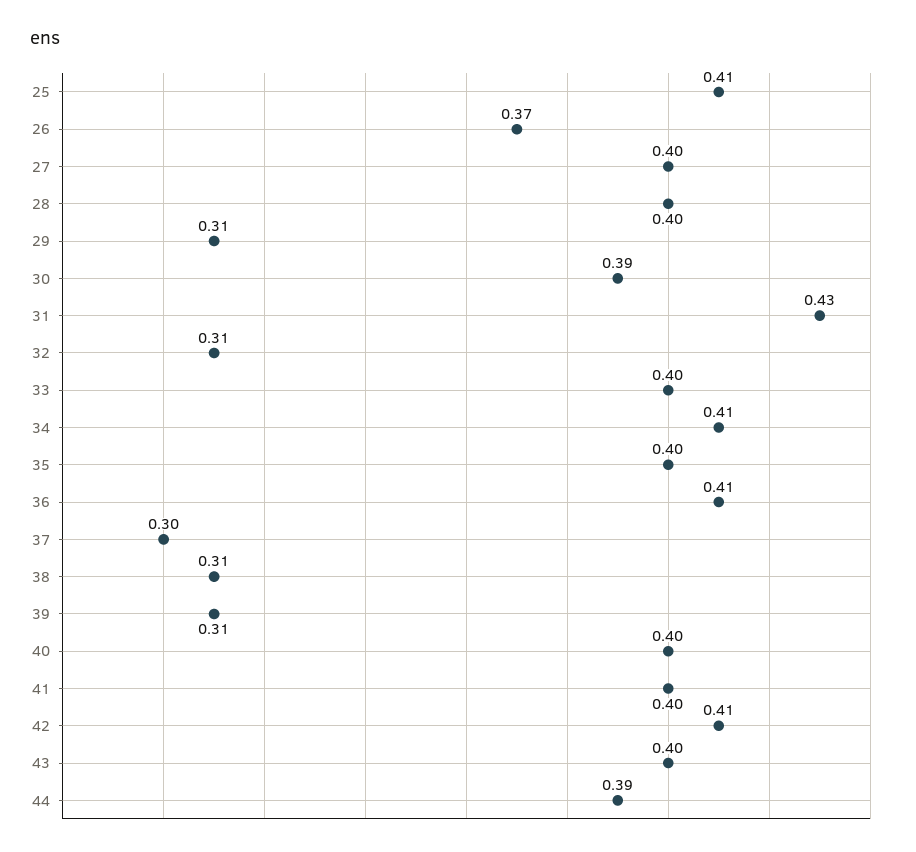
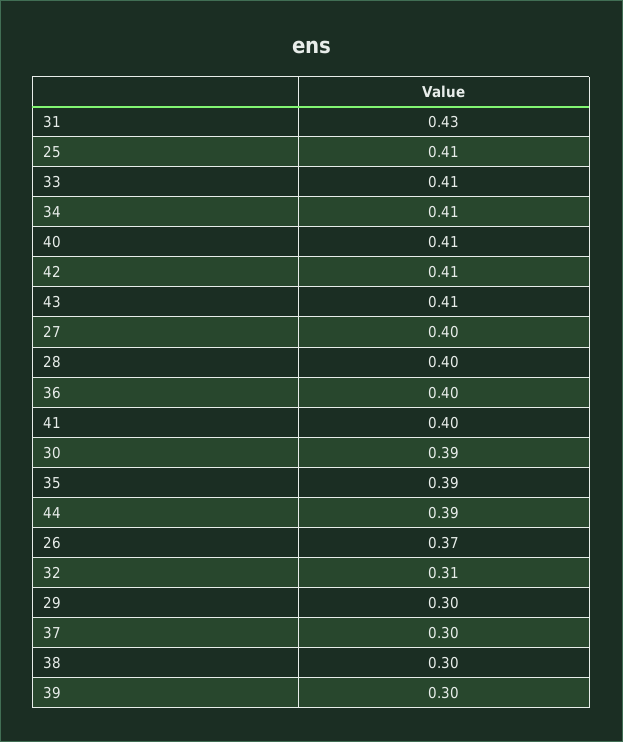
29: 0.31 -> 0.3
33: 0.4 -> 0.41
35: 0.4 -> 0.39
36: 0.41 -> 0.4
38: 0.31 -> 0.3
39: 0.31 -> 0.3
40: 0.4 -> 0.41
43: 0.4 -> 0.41

